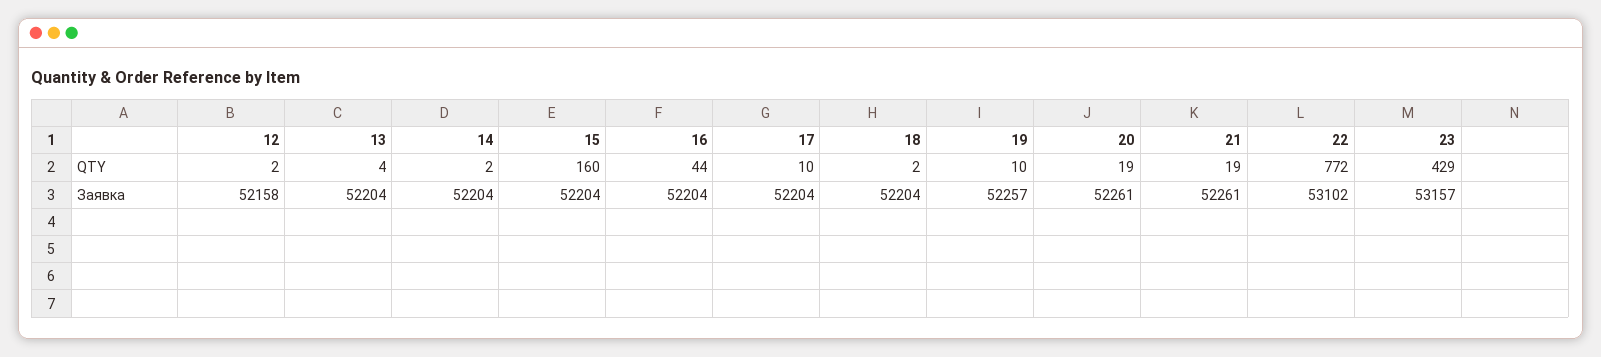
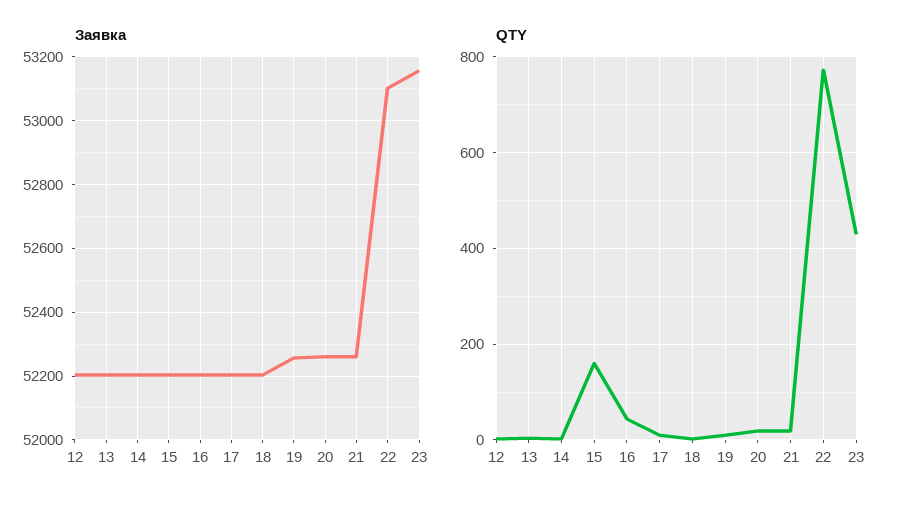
Заявка, 12: 52158 -> 52200

